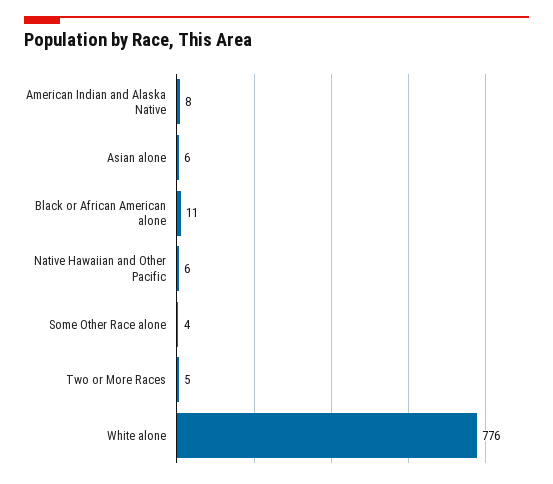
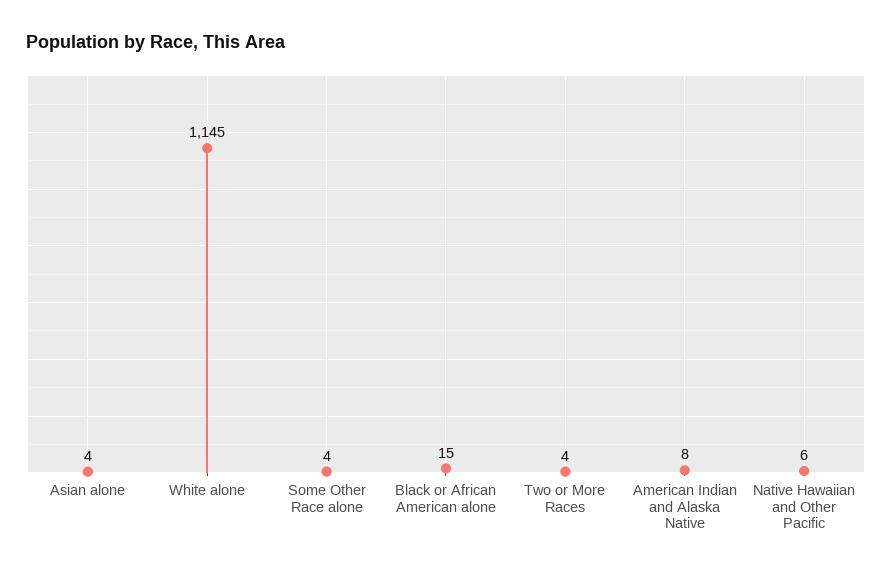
Asian alone: 6 -> 4
Black or African American alone: 11 -> 15
Two or More Races: 5 -> 4
White alone: 776 -> 1145

